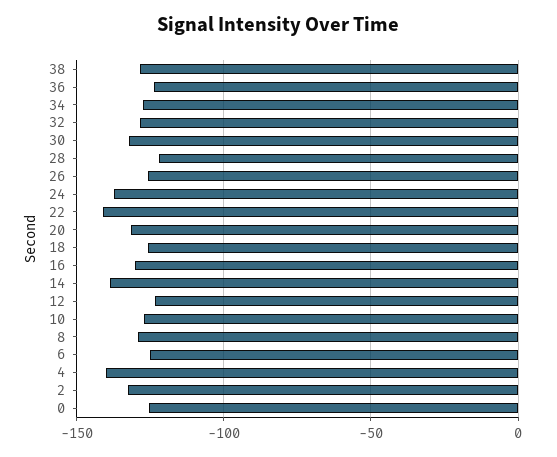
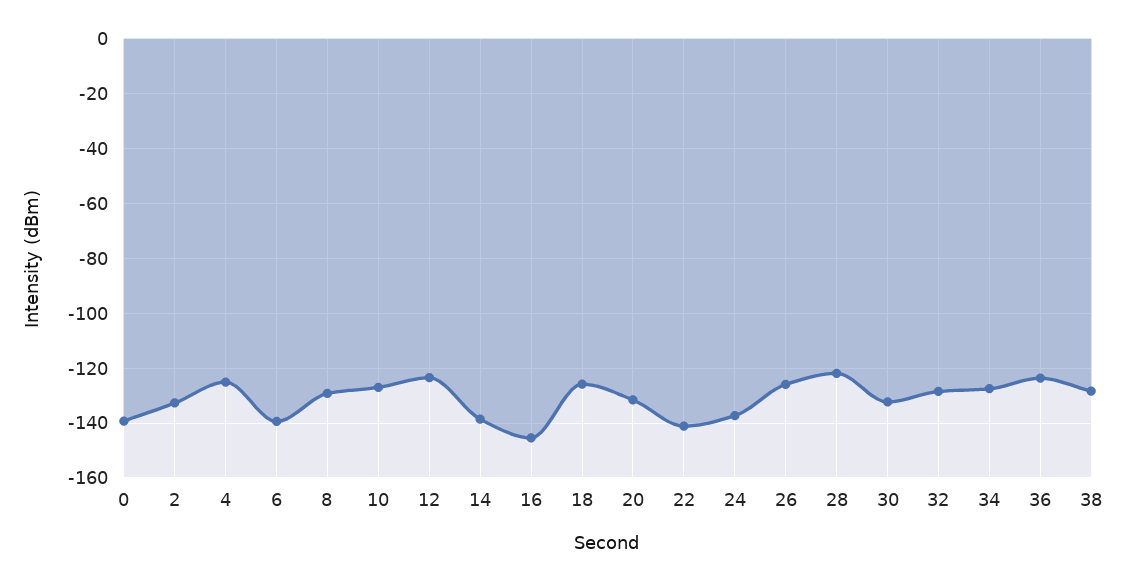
16: -130 -> -145
6: -125 -> -140
4: -140 -> -125
0: -125 -> -140

